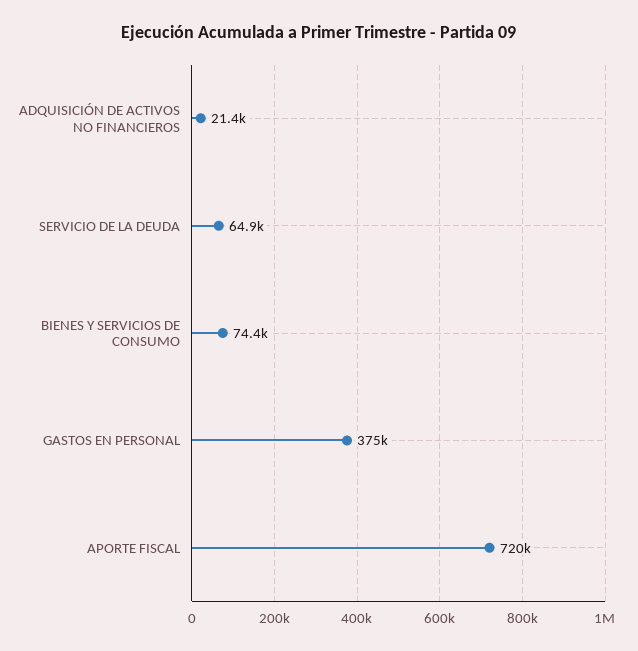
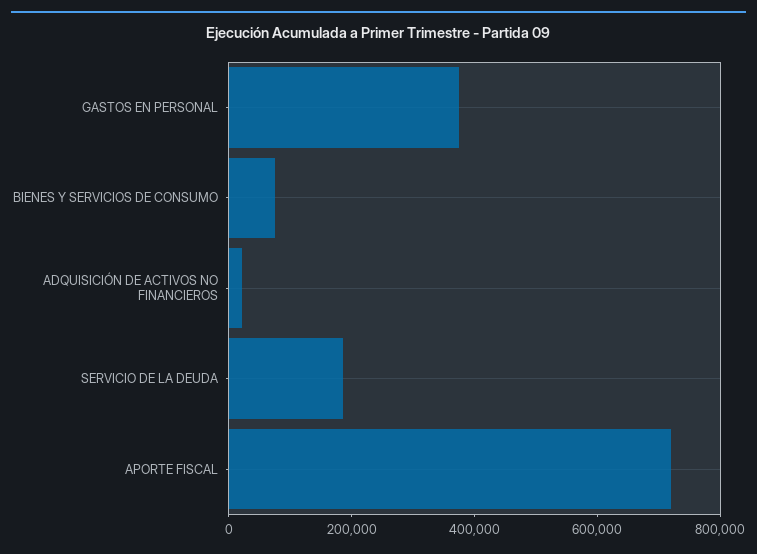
SERVICIO DE LA DEUDA: 64900 -> 200000

